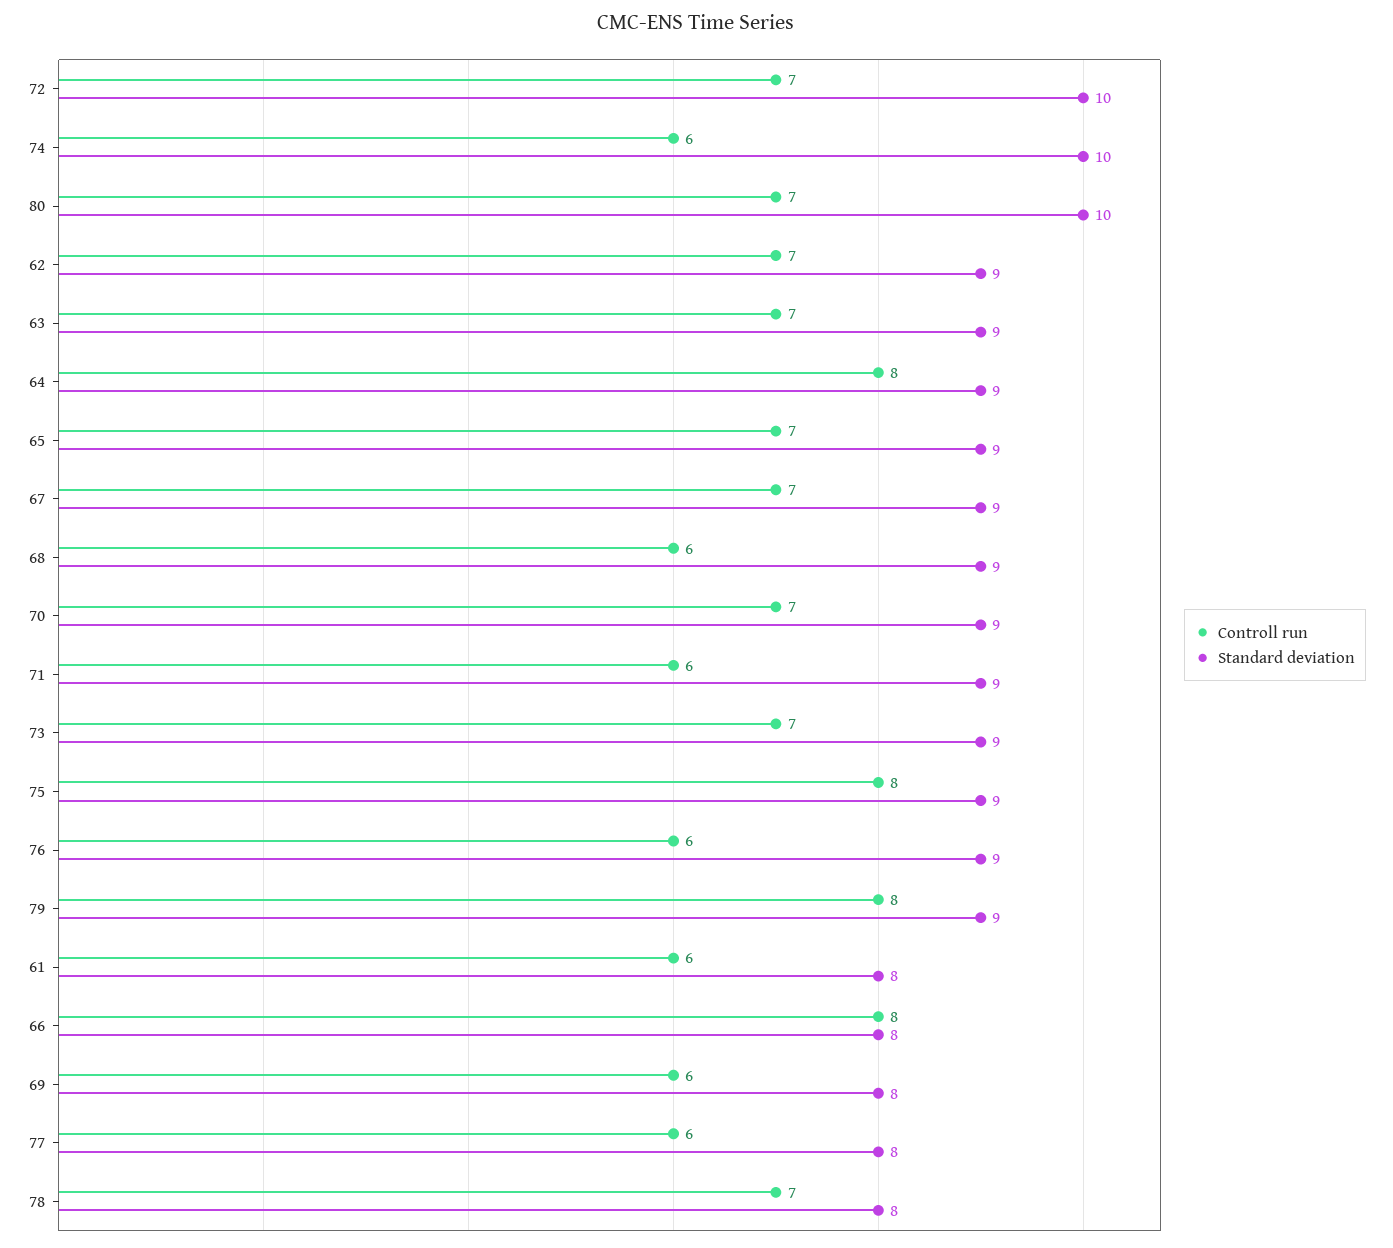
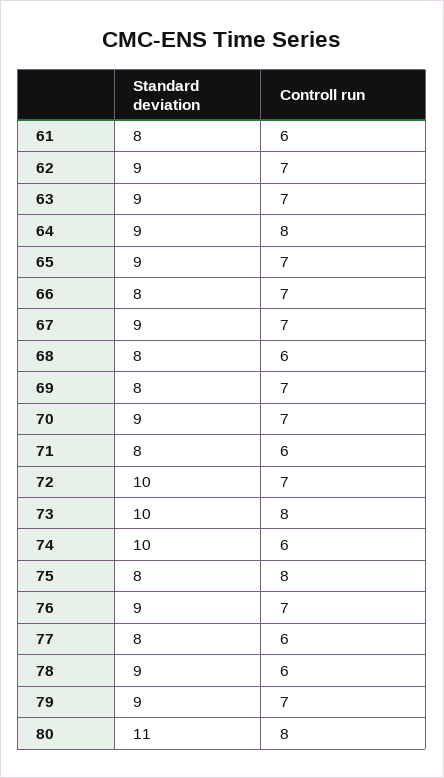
Controll run, 80: 7 -> 8
Standard deviation, 80: 10 -> 11
Standard deviation, 68: 9 -> 8
Standard deviation, 71: 9 -> 8
Controll run, 73: 7 -> 8
Standard deviation, 73: 9 -> 10
Standard deviation, 75: 9 -> 8
Controll run, 76: 6 -> 7
Controll run, 79: 8 -> 7
Controll run, 66: 8 -> 7
Controll run, 69: 6 -> 7
Controll run, 78: 7 -> 6
Standard deviation, 78: 8 -> 9

